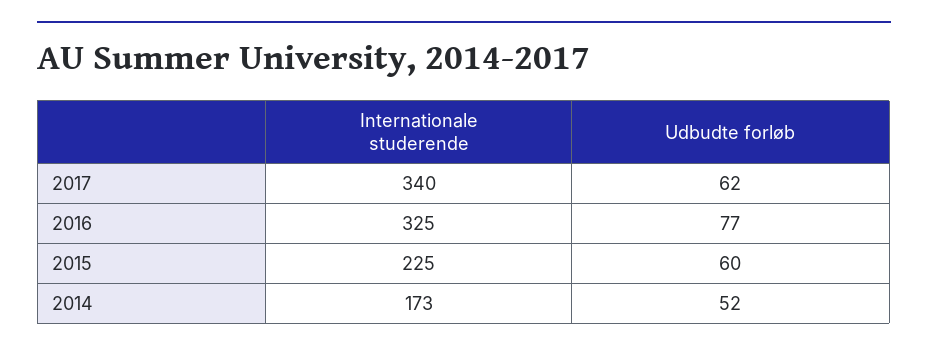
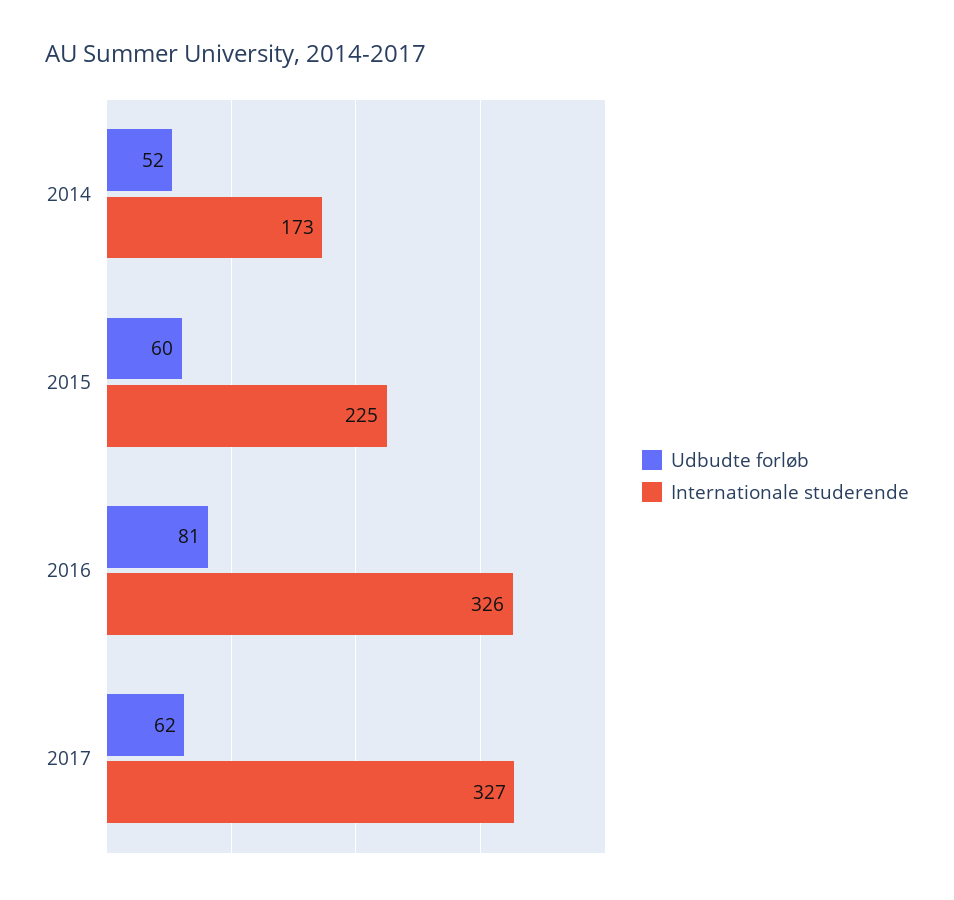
Internationale studerende, 2017: 340 -> 327
Internationale studerende, 2016: 325 -> 326
Udbudte forløb, 2016: 77 -> 81

